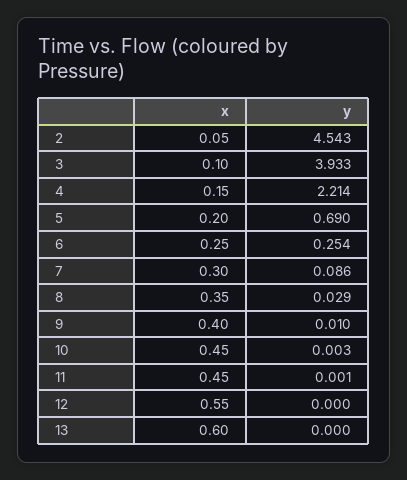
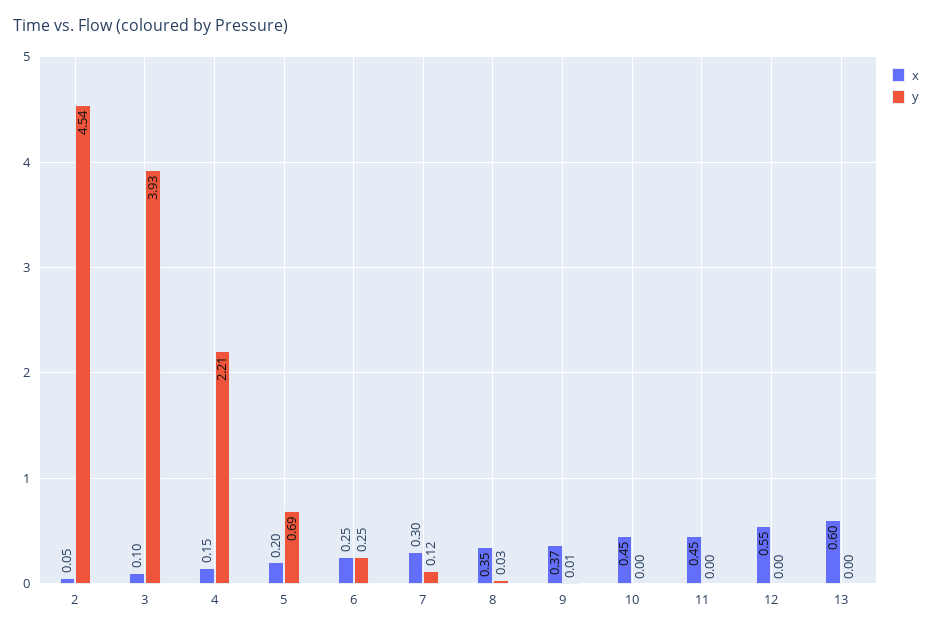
y, 7: 0.086 -> 0.12
x, 9: 0.4 -> 0.37

